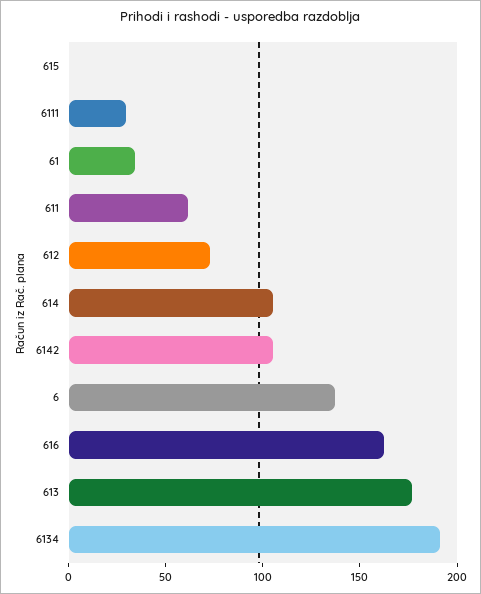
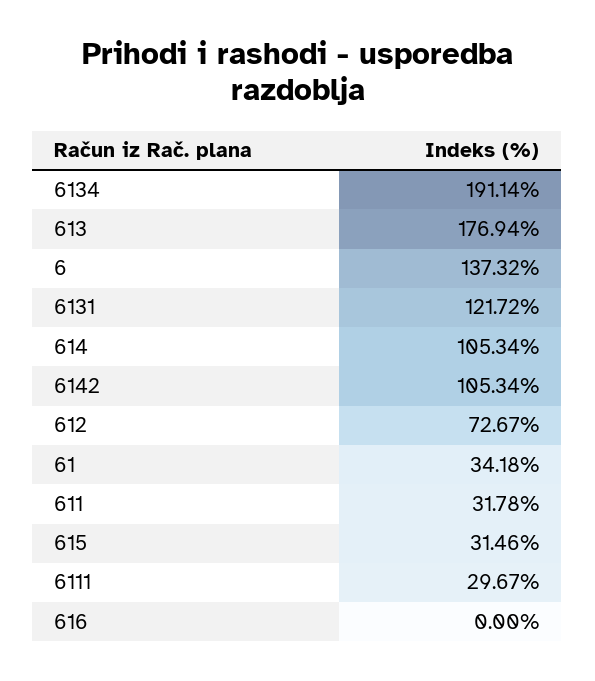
615: 0 -> 31.46
611: 60 -> 31.78
616: 160 -> 0
6131: none -> 121.72

